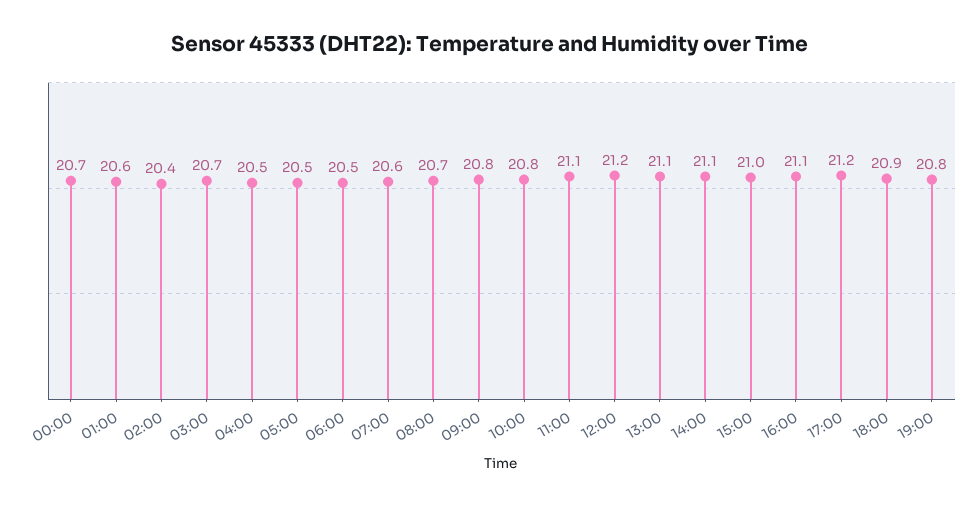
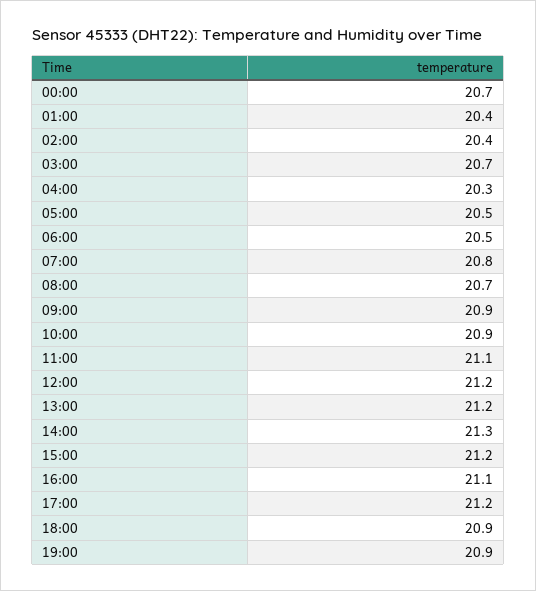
01:00: 20.6 -> 20.4
04:00: 20.5 -> 20.3
07:00: 20.6 -> 20.8
09:00: 20.8 -> 20.9
10:00: 20.8 -> 20.9
13:00: 21.1 -> 21.2
14:00: 21.1 -> 21.3
15:00: 21 -> 21.2
19:00: 20.8 -> 20.9

